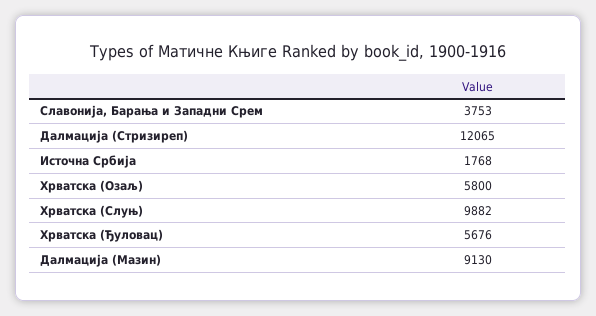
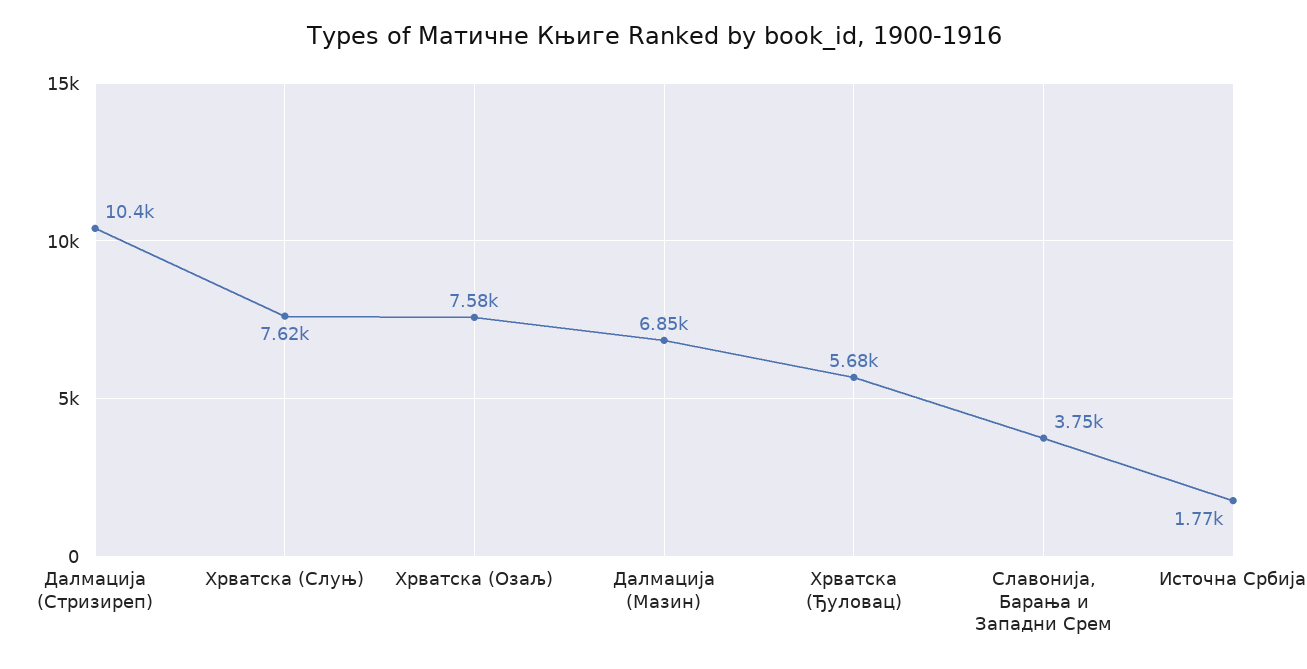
Далмација (Стризиреп): 12065 -> 10400
Хрватска (Озаљ): 5800 -> 7580
Хрватска (Слуњ): 9882 -> 7620
Далмација (Мазин): 9130 -> 6850

